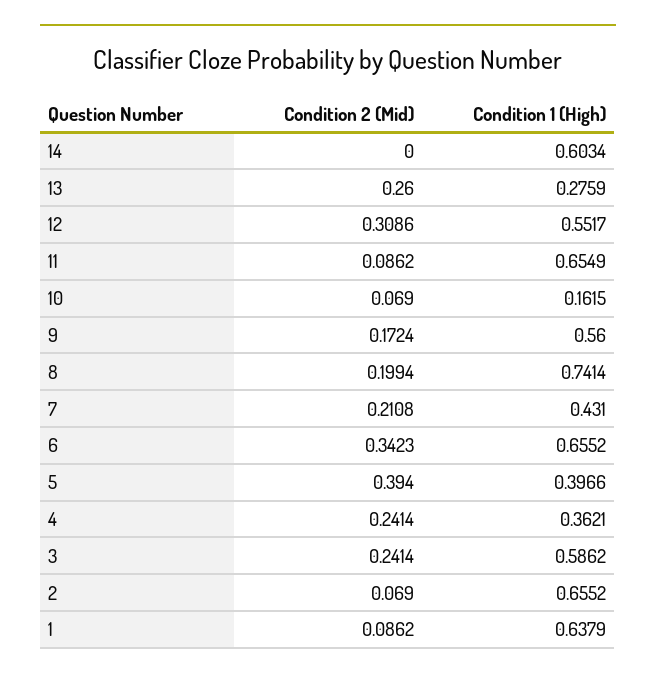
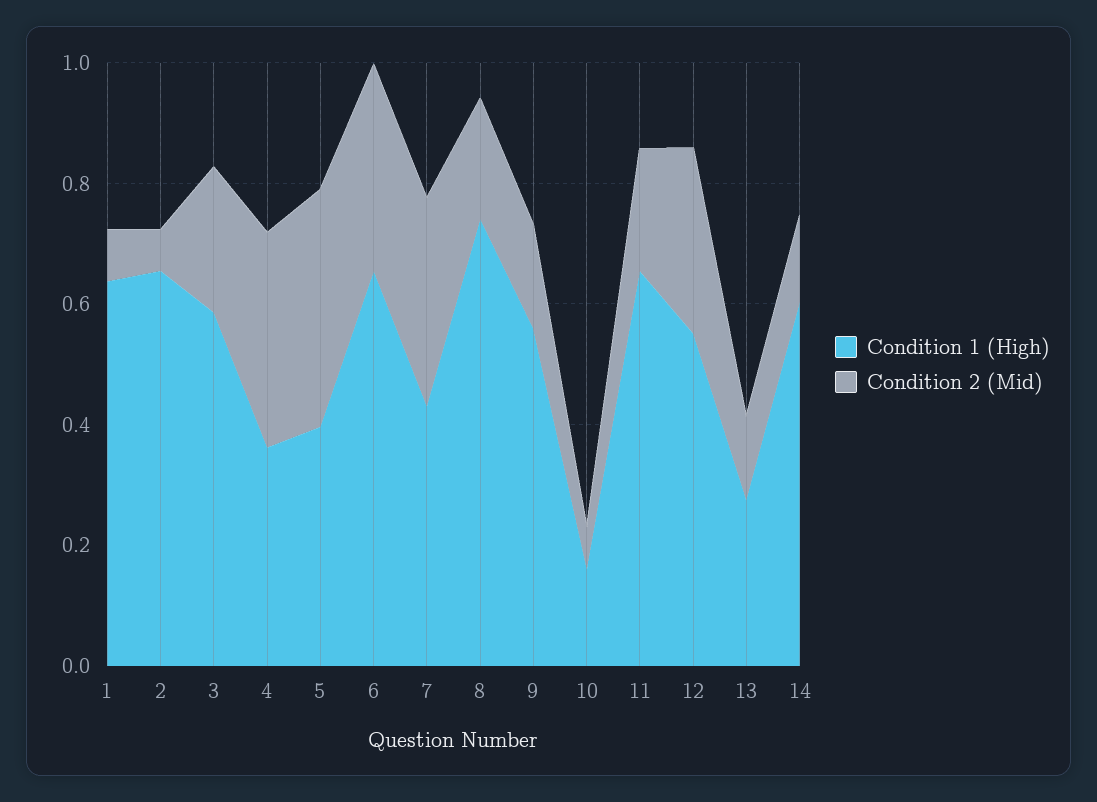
Condition 2 (Mid), 14: 0 -> 0.15
Condition 2 (Mid), 13: 0.26 -> 0.15
Condition 2 (Mid), 11: 0.0862 -> 0.2
Condition 2 (Mid), 7: 0.2108 -> 0.35
Condition 2 (Mid), 4: 0.2414 -> 0.35

